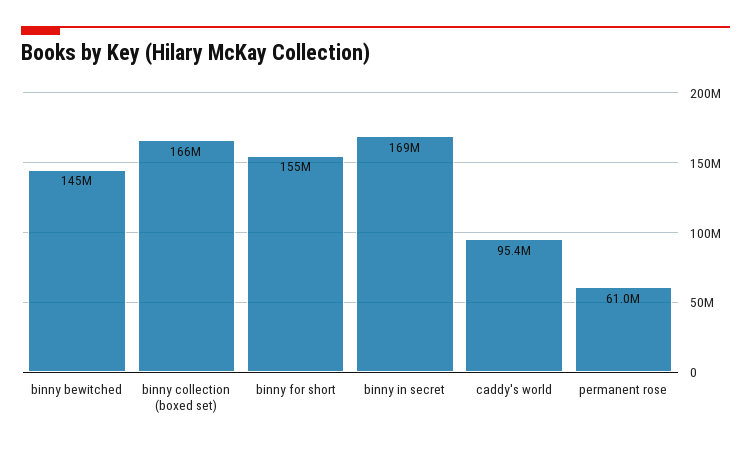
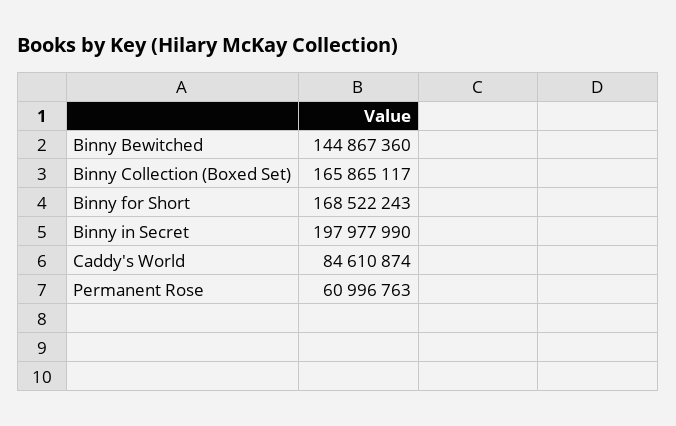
binny for short: 155000000 -> 168522243
binny in secret: 169000000 -> 197977990
caddy's world: 95400000 -> 84610874

